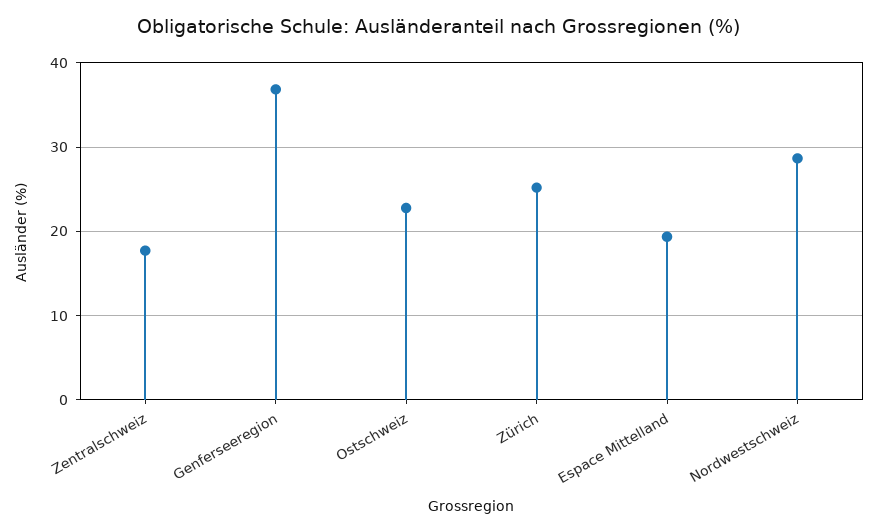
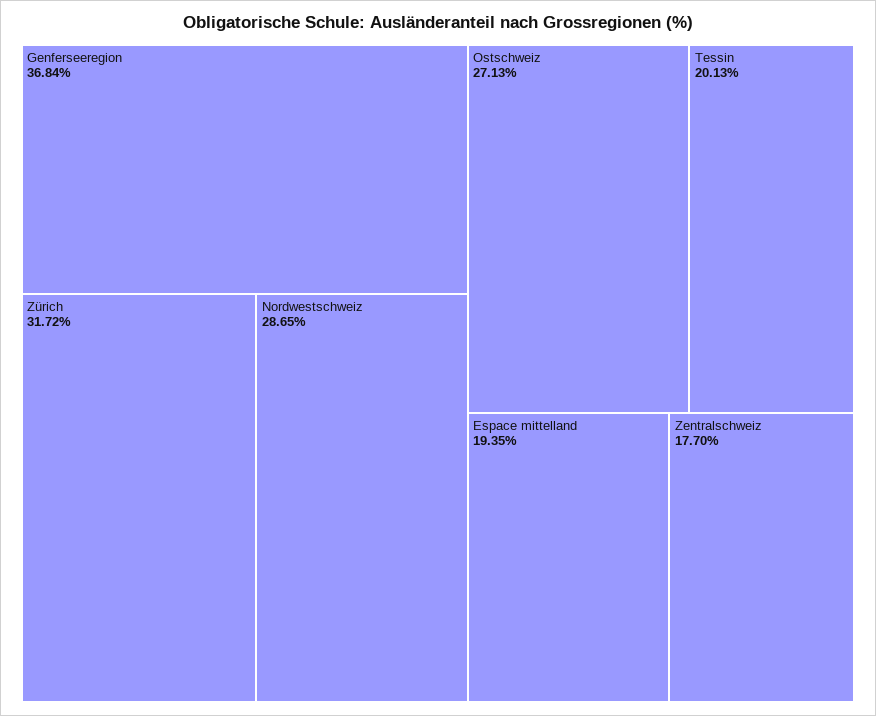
Ostschweiz: 23 -> 27.13
Zürich: 25 -> 31.72
Tessin: none -> 20.13

